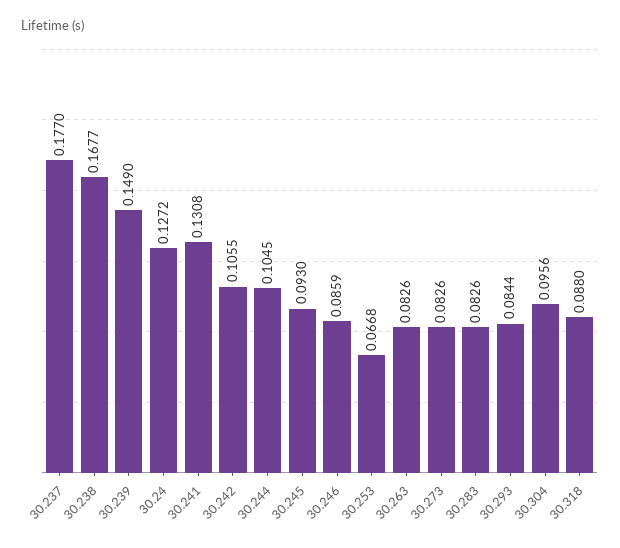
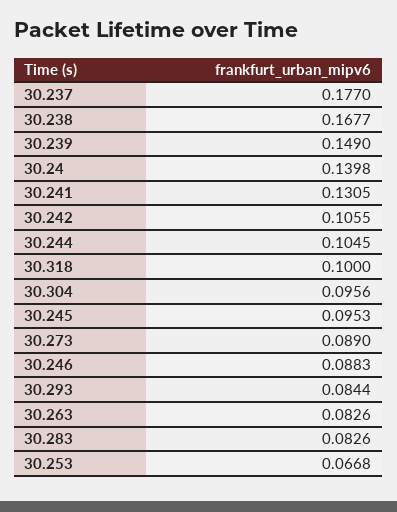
30.24: 0.1272 -> 0.1398
30.241: 0.1308 -> 0.1305
30.245: 0.093 -> 0.0953
30.246: 0.0859 -> 0.0883
30.273: 0.0826 -> 0.089
30.318: 0.088 -> 0.1

